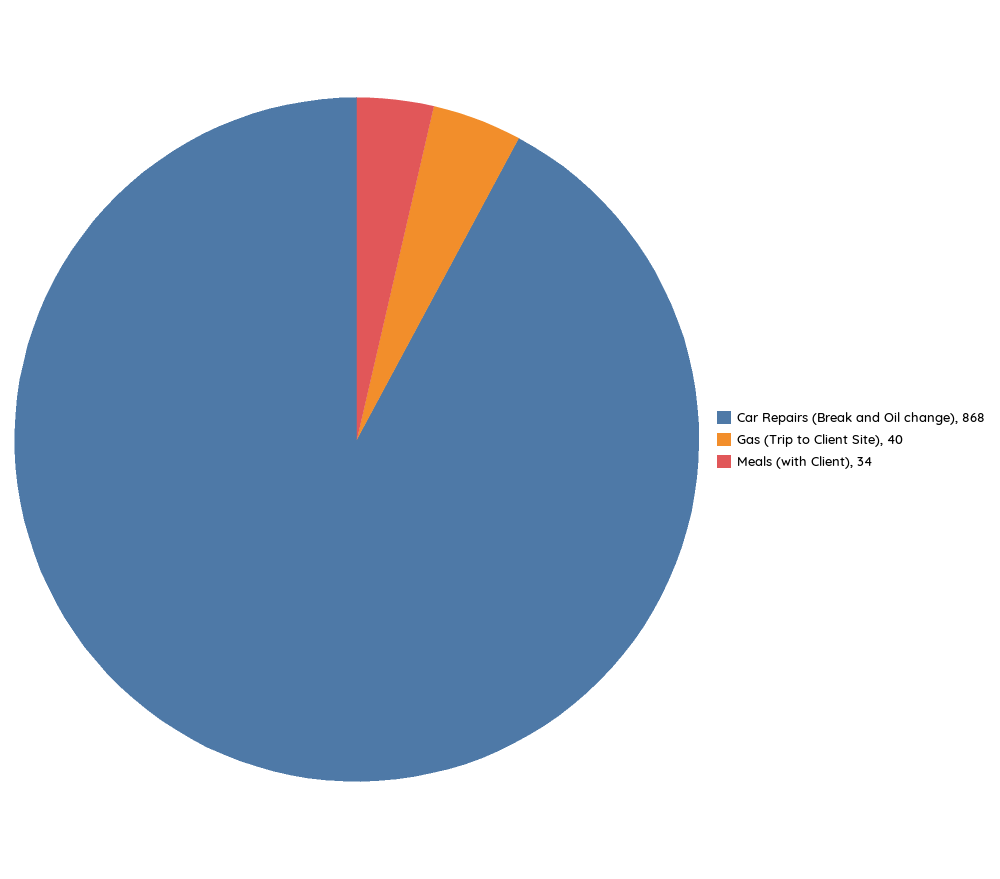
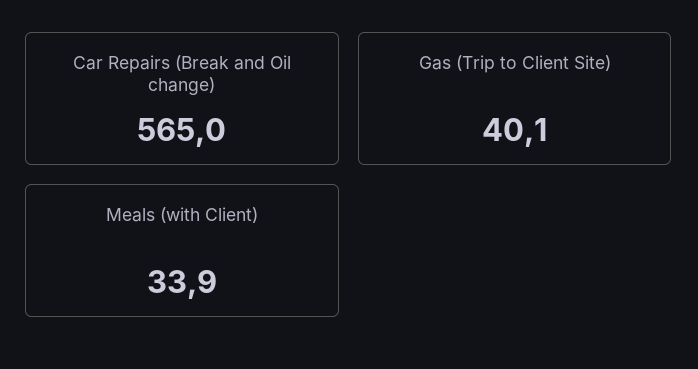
Car Repairs (Break and Oil change): 868 -> 565

